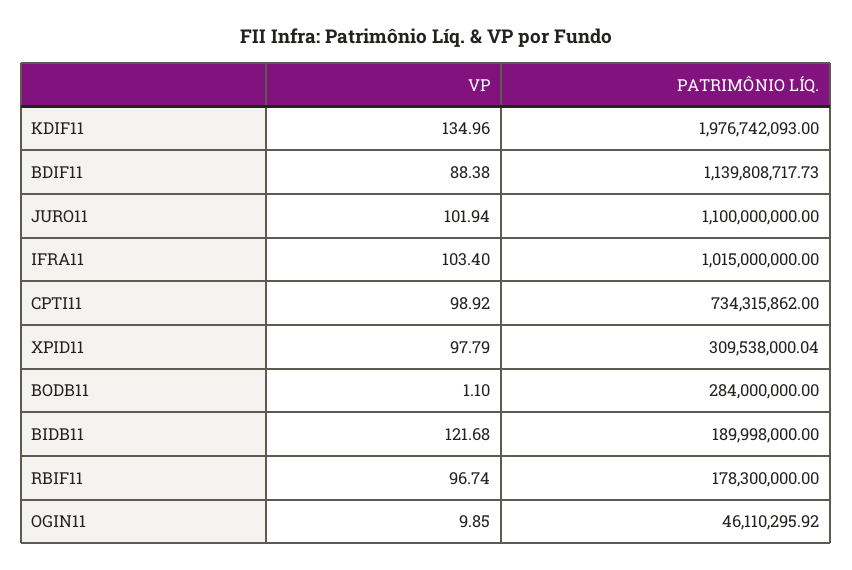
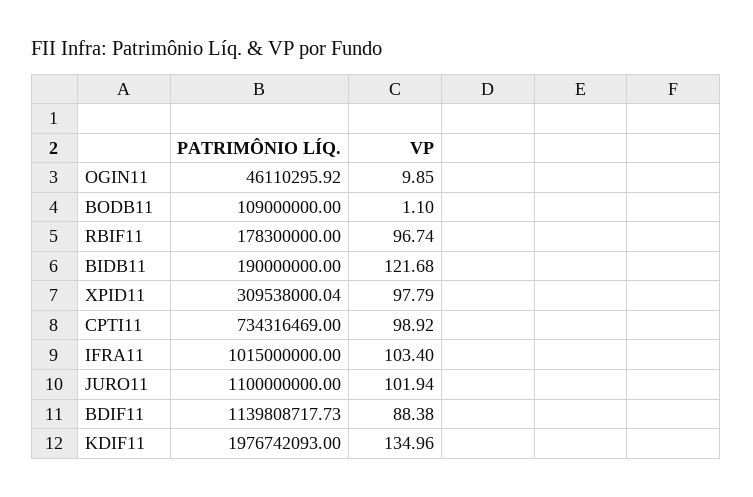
PATRIMÔNIO LÍQ., CPTI11: 734315862 -> 734316469
PATRIMÔNIO LÍQ., BODB11: 284000000 -> 109000000
PATRIMÔNIO LÍQ., BIDB11: 189998000 -> 190000000

